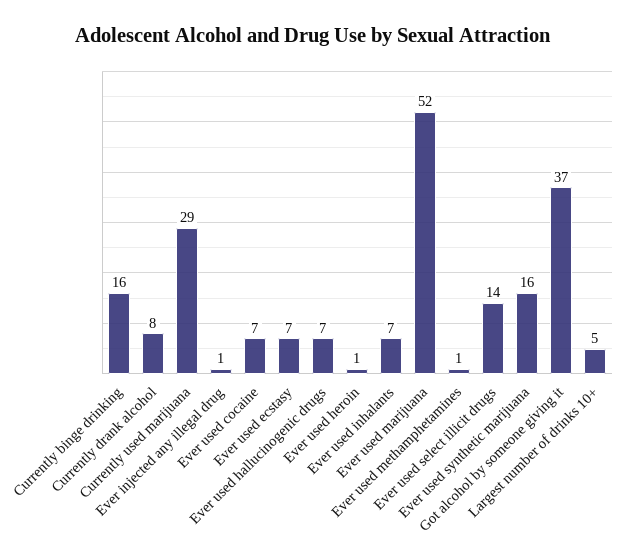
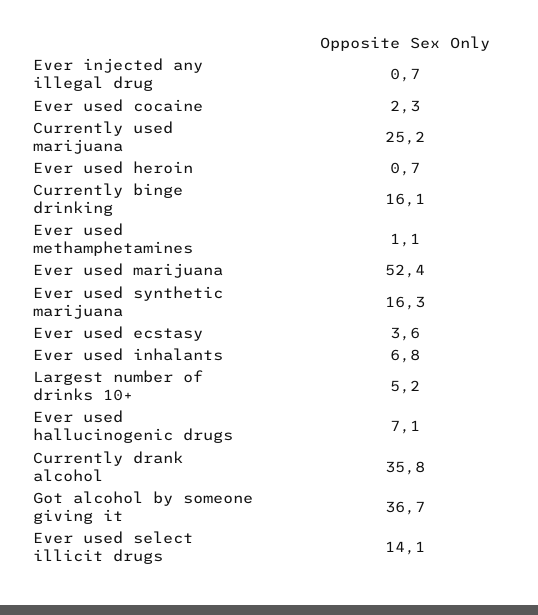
Currently drank alcohol: 8 -> 35.8
Currently used marijuana: 29 -> 25.2
Ever used cocaine: 7 -> 2.3
Ever used ecstasy: 7 -> 3.6

